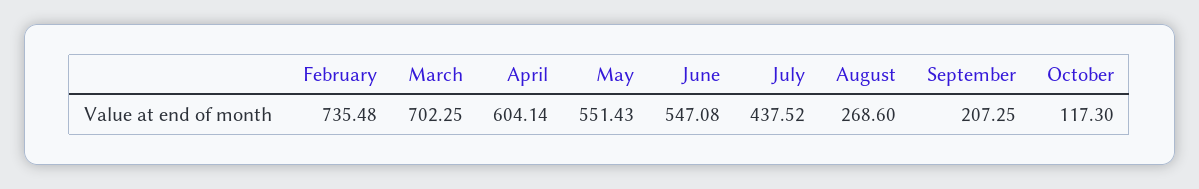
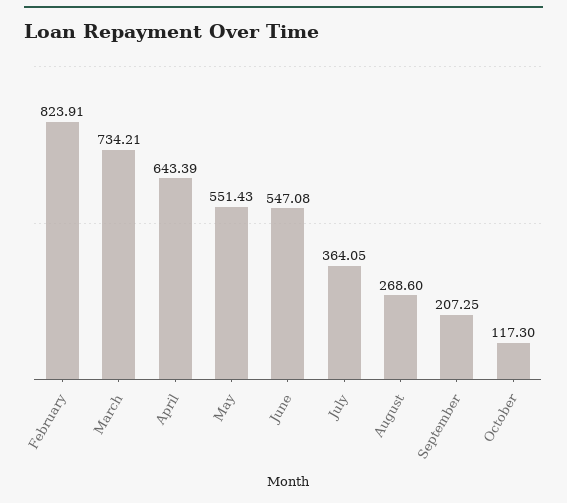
February: 735.48 -> 823.91
March: 702.25 -> 734.21
April: 604.14 -> 643.39
July: 437.52 -> 364.05

